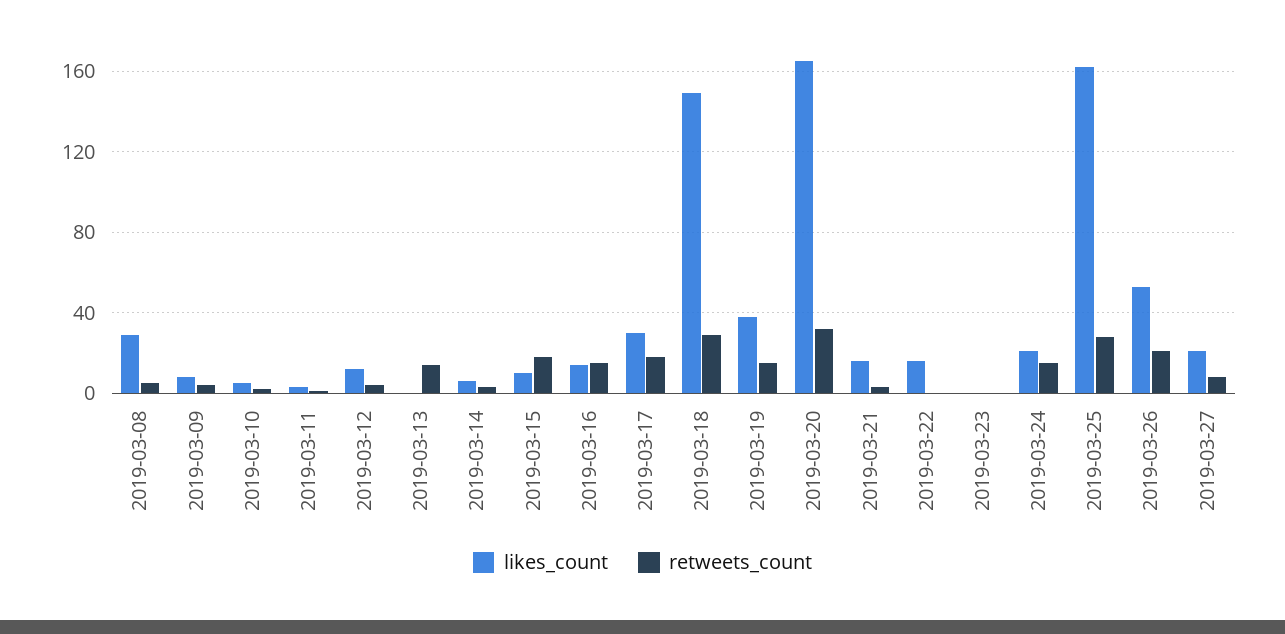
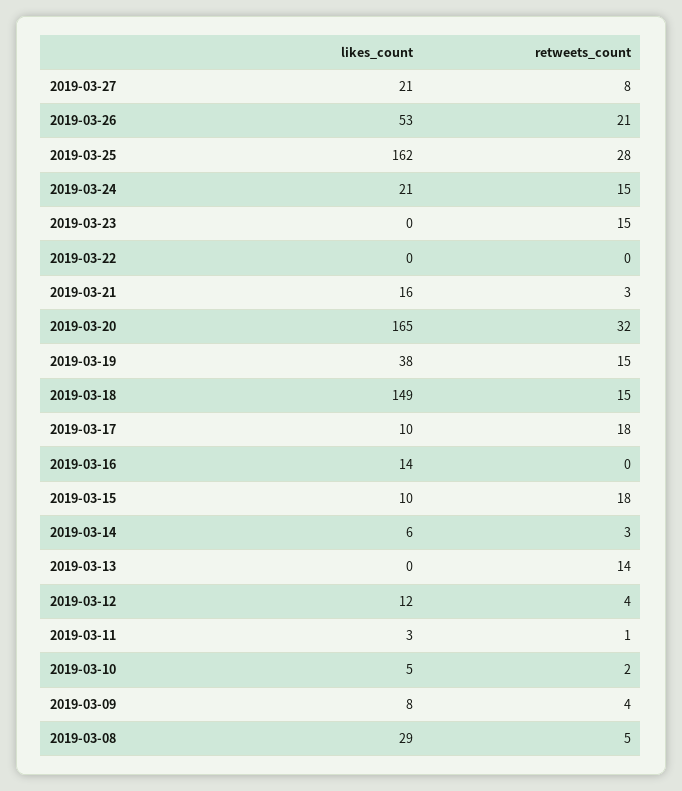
retweets_count, 2019-03-16: 15 -> 0
likes_count, 2019-03-17: 30 -> 10
retweets_count, 2019-03-18: 30 -> 15
likes_count, 2019-03-22: 15 -> 0
retweets_count, 2019-03-23: 0 -> 15

